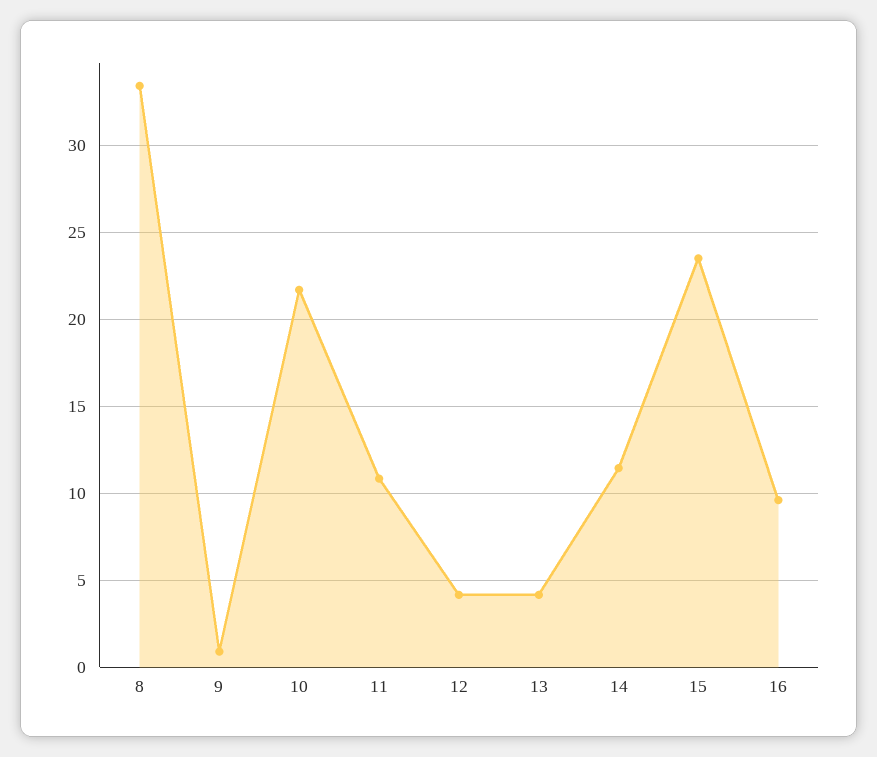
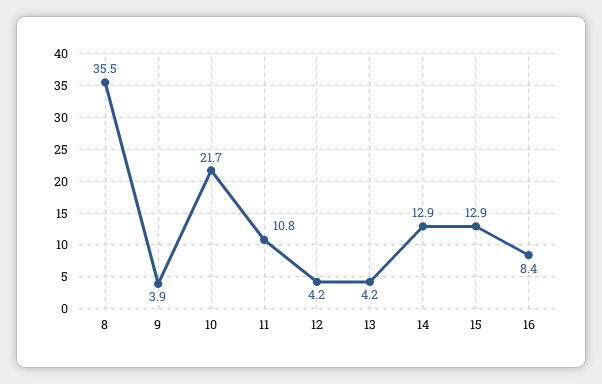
8: 33.5 -> 35.5
9: 1 -> 3.9
14: 11.5 -> 12.9
15: 23.5 -> 12.9
16: 9.5 -> 8.4

